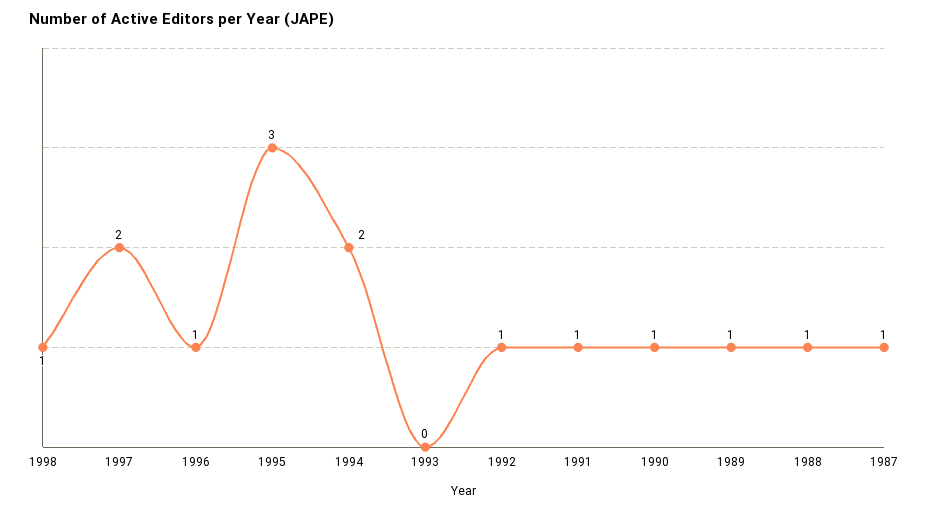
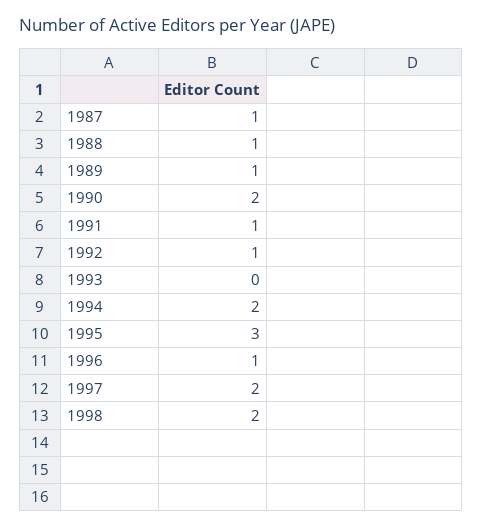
1998: 1 -> 2
1990: 1 -> 2

